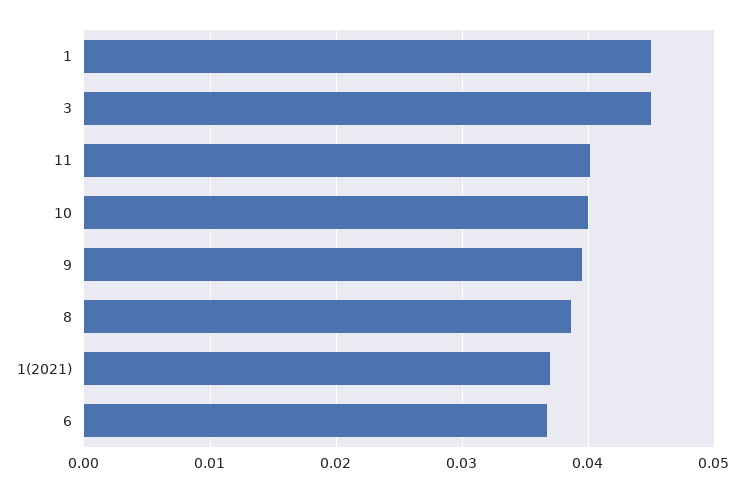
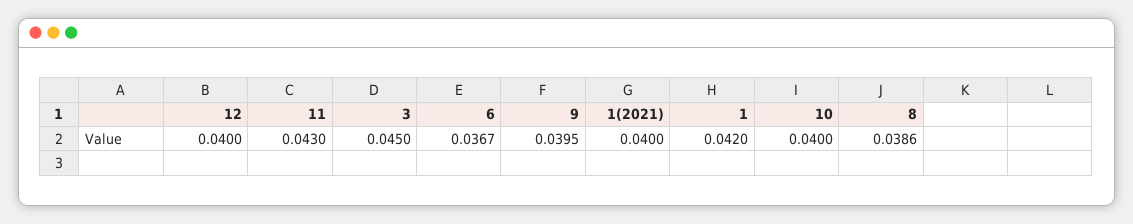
1: 0.045 -> 0.042
11: 0.04 -> 0.043
1(2021): 0.037 -> 0.04
12: none -> 0.04

